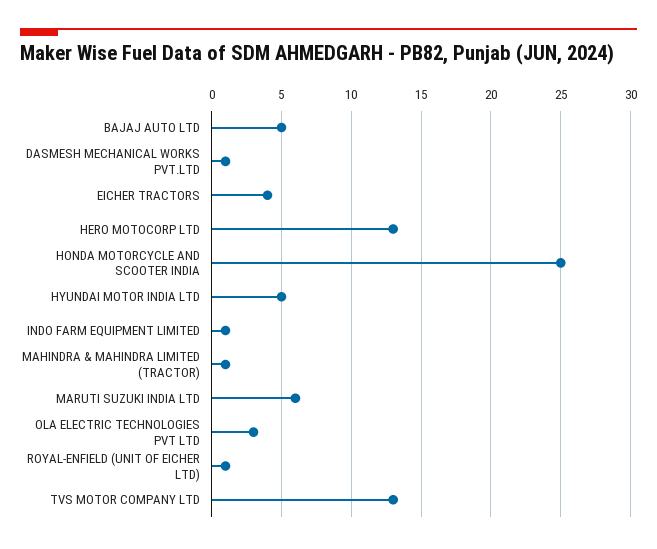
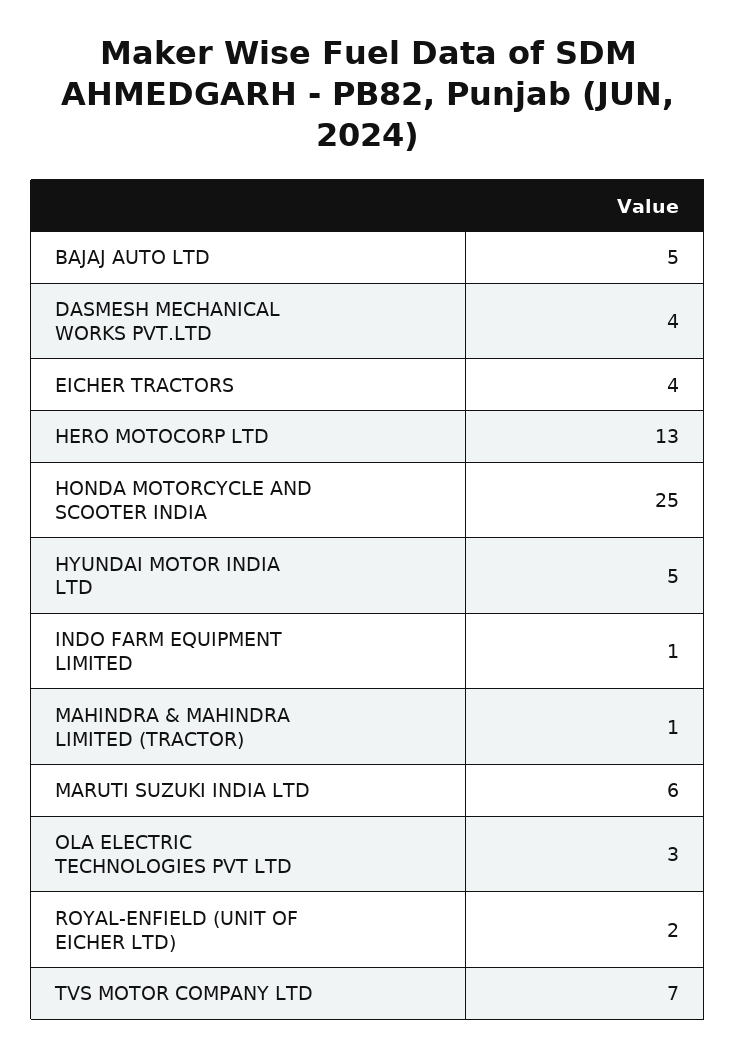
DASMESH MECHANICAL WORKS PVT.LTD: 1 -> 4
ROYAL-ENFIELD (UNIT OF EICHER LTD): 1 -> 2
TVS MOTOR COMPANY LTD: 13 -> 7

